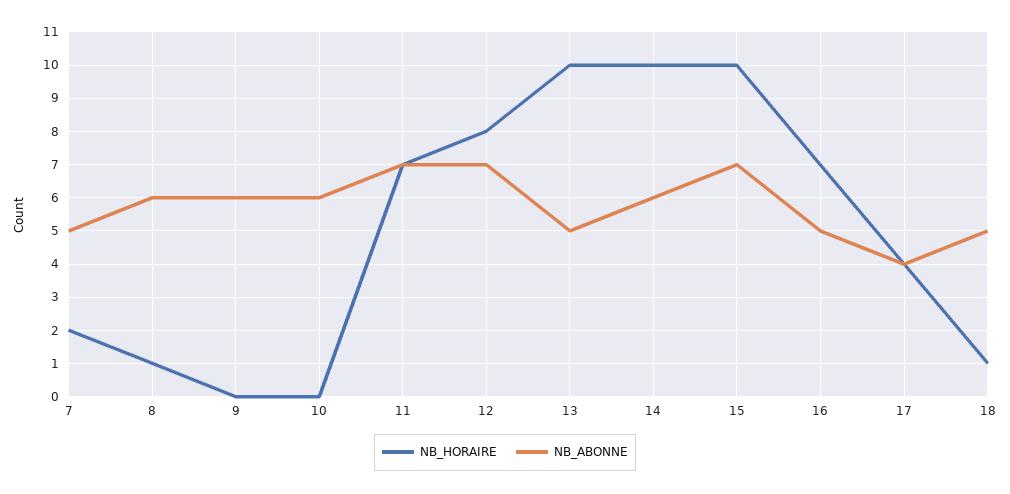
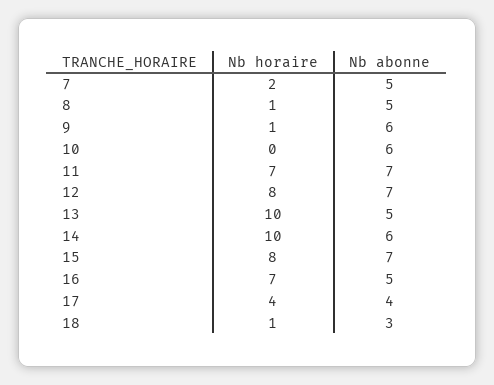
NB_ABONNE, 8: 6 -> 5
NB_HORAIRE, 9: 0 -> 1
NB_HORAIRE, 15: 10 -> 8
NB_ABONNE, 18: 5 -> 3

